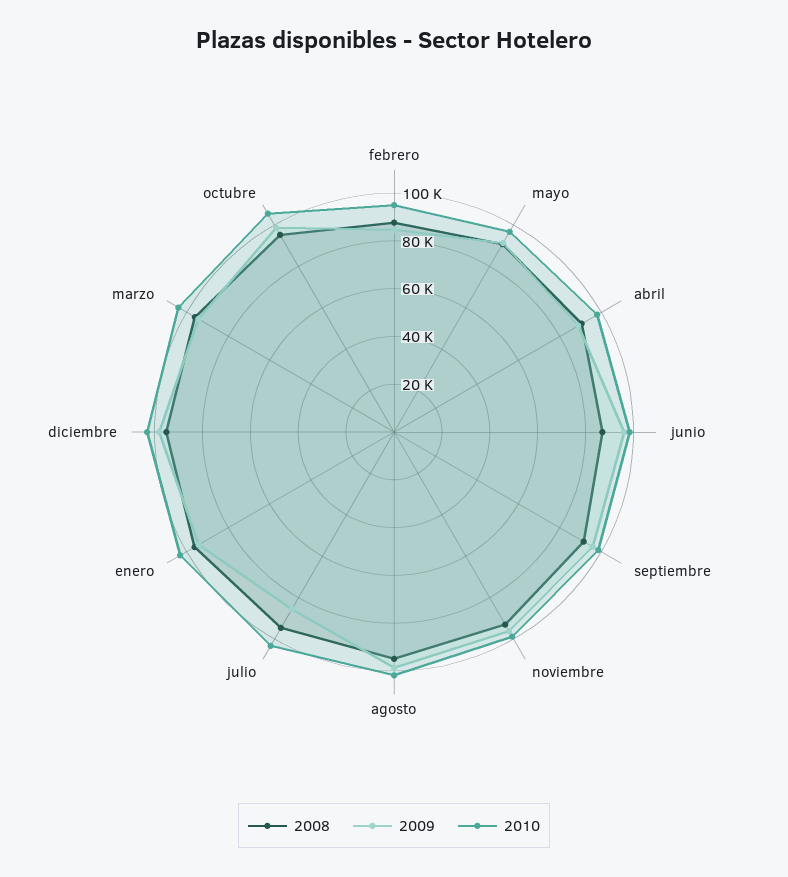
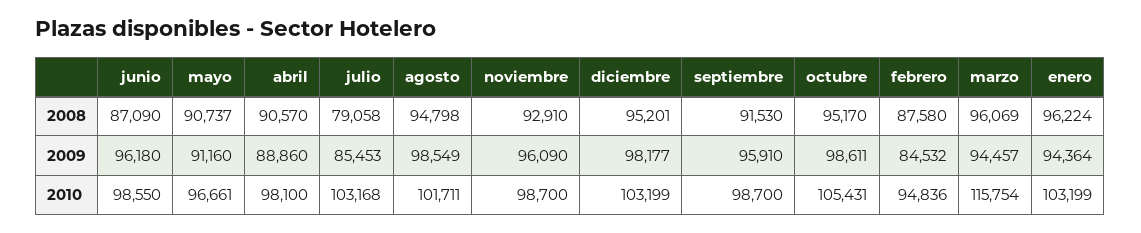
2008, julio: 95000 -> 79058
2010, marzo: 105000 -> 115754

